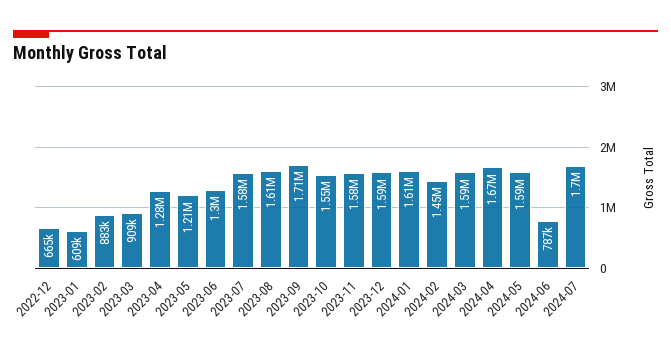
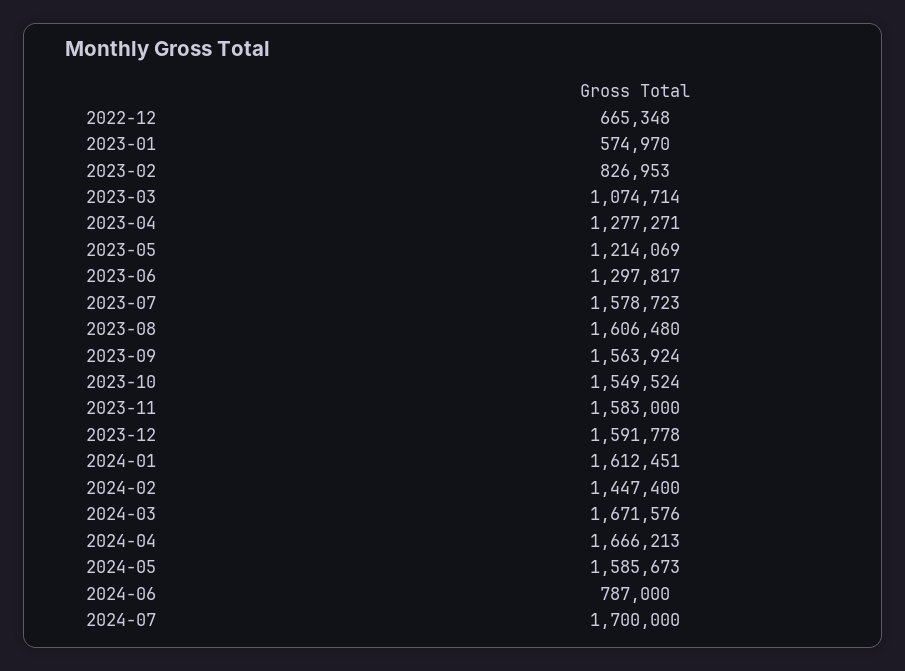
2023-01: 609000 -> 574970
2023-02: 883000 -> 826953
2023-03: 909000 -> 1074714
2023-09: 1710000 -> 1563924
2024-03: 1590000 -> 1671576

